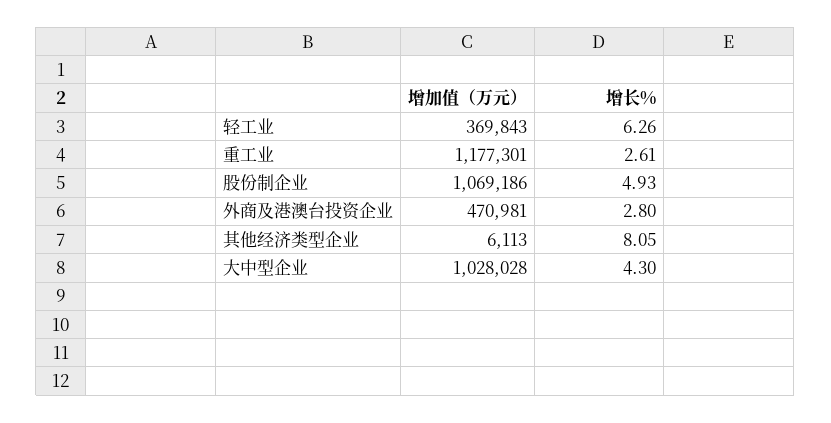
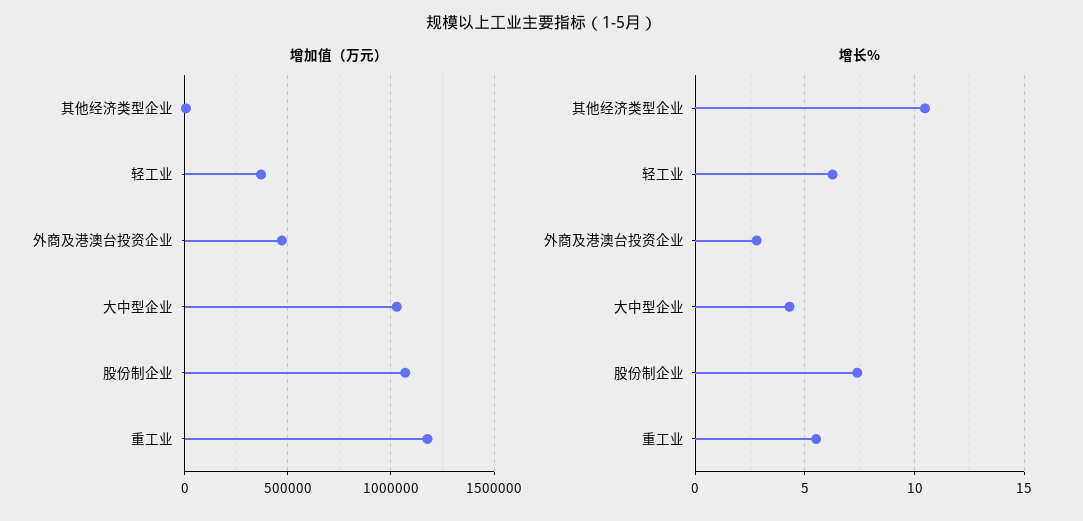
增长%, 重工业: 2.61 -> 5.5
增长%, 股份制企业: 4.93 -> 7.5
增长%, 其他经济类型企业: 8.05 -> 10.5

